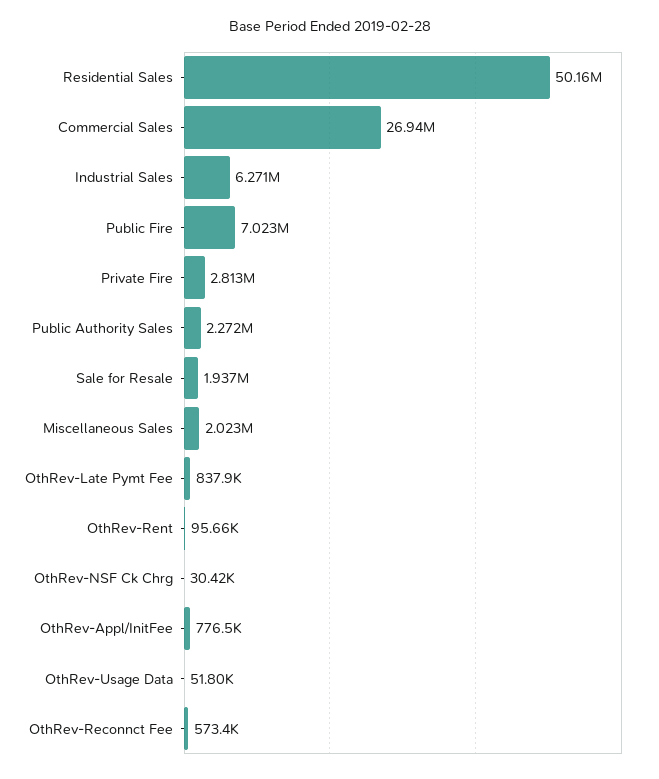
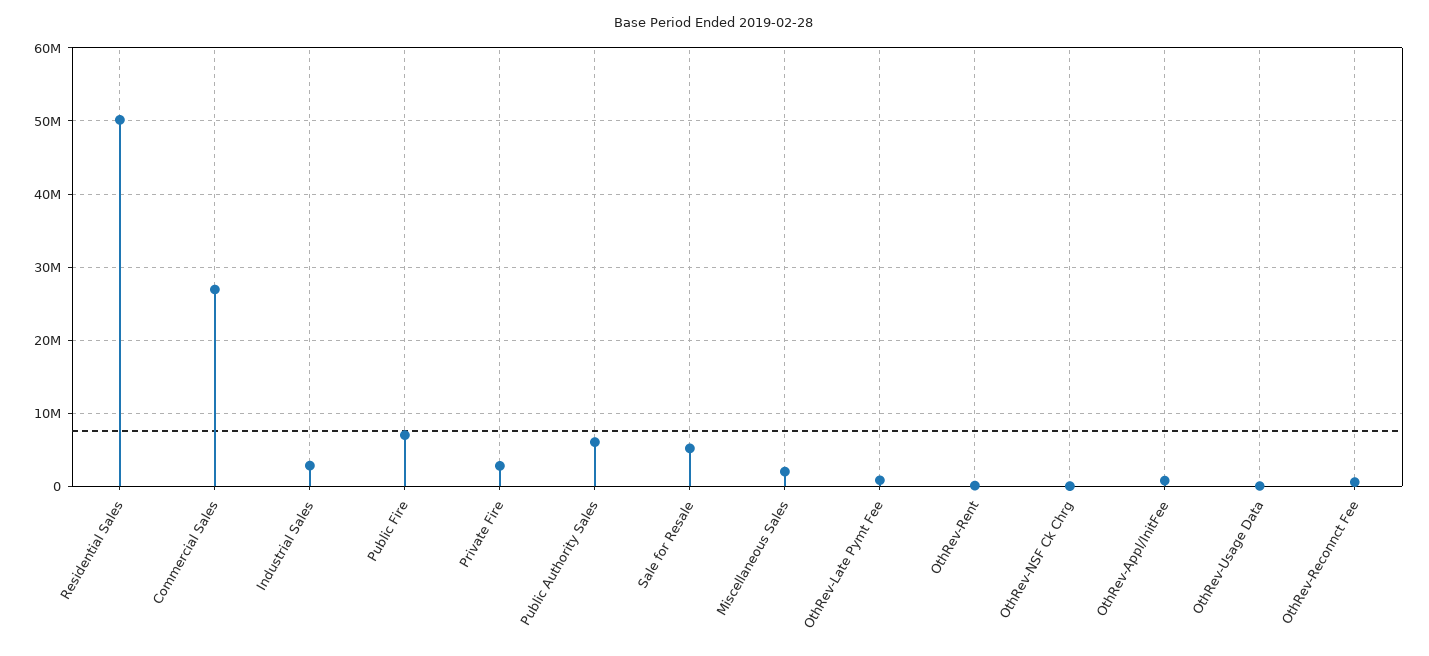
Industrial Sales: 6271000 -> 3000000
Public Authority Sales: 2272000 -> 6000000
Sale for Resale: 1937000 -> 5000000

